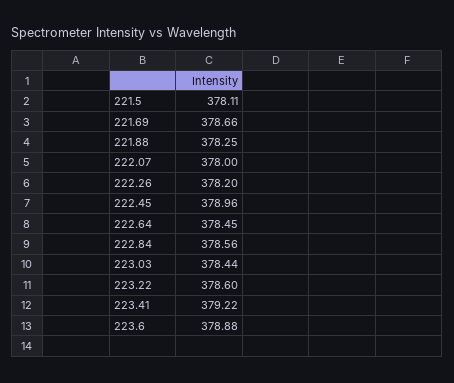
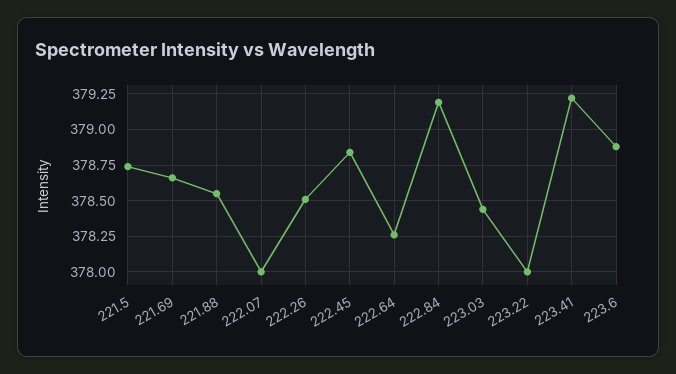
221.5: 378.11 -> 378.75
221.88: 378.25 -> 378.55
222.26: 378.2 -> 378.5
222.45: 378.96 -> 378.85
222.64: 378.45 -> 378.25
222.84: 378.56 -> 379.2
223.22: 378.6 -> 378

